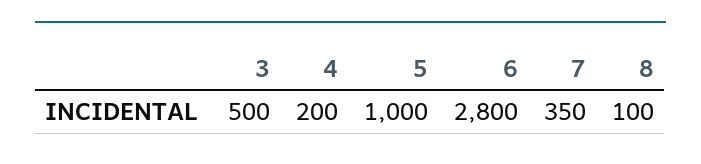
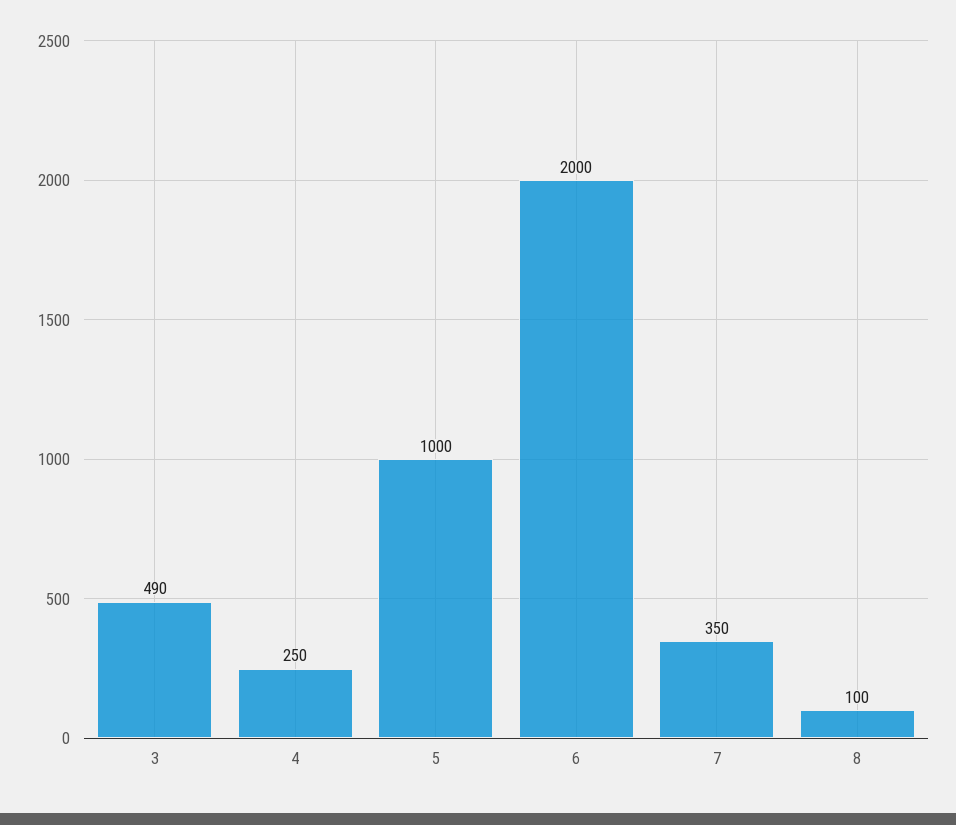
3: 500 -> 490
4: 200 -> 250
6: 2800 -> 2000

